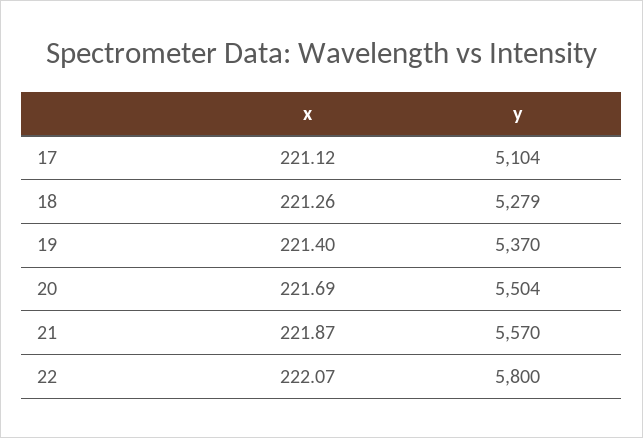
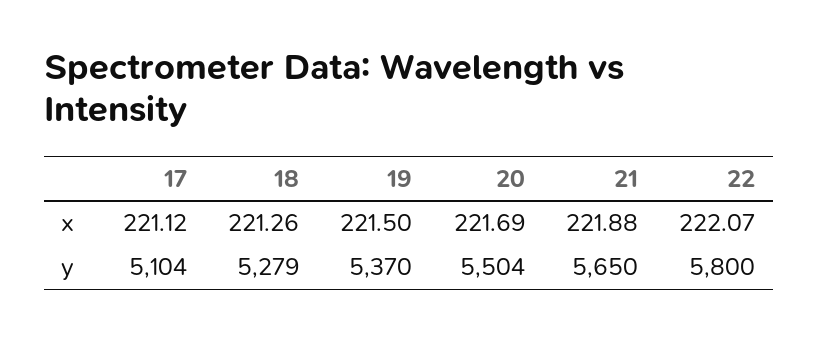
x, 19: 221.4 -> 221.5
x, 21: 221.87 -> 221.88
y, 21: 5570 -> 5650

